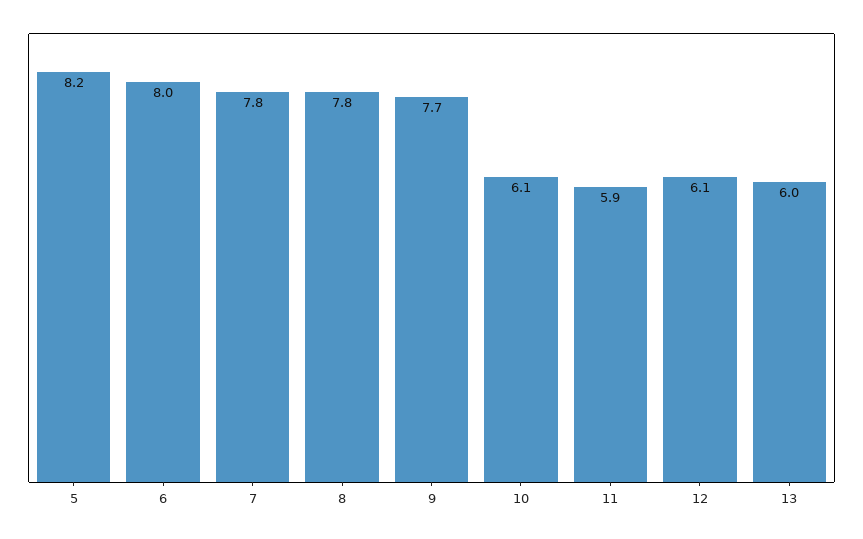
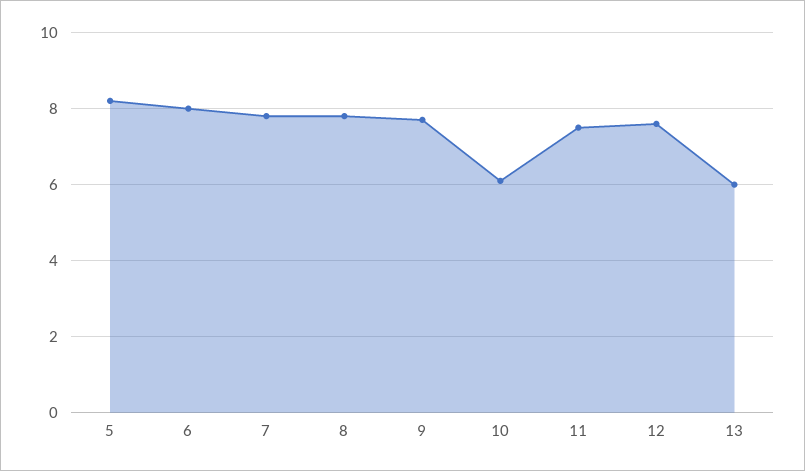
11: 5.9 -> 7.5
12: 6.1 -> 7.5

